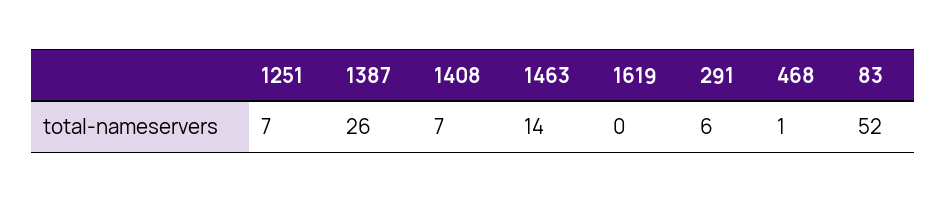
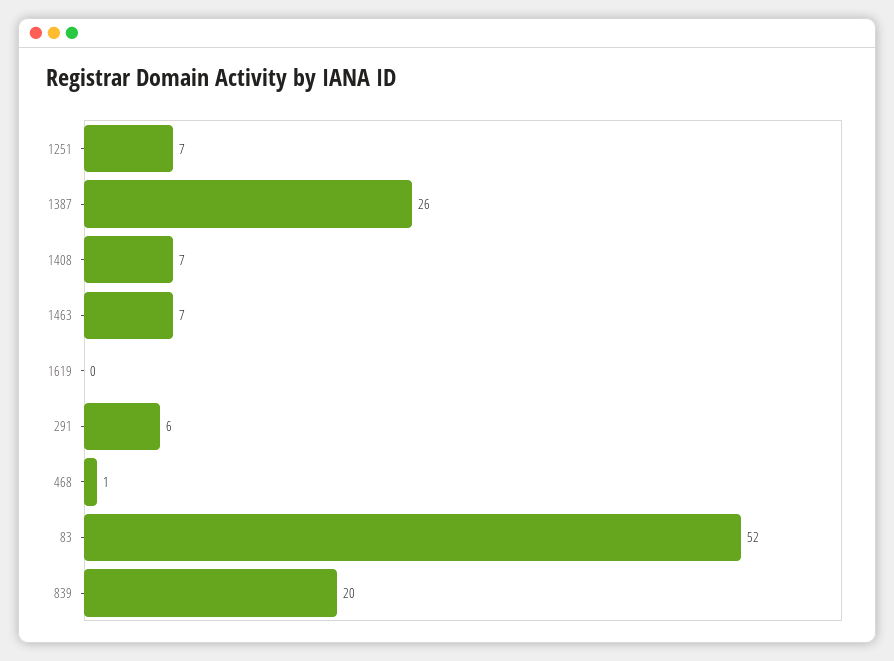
1463: 14 -> 7
839: none -> 20

